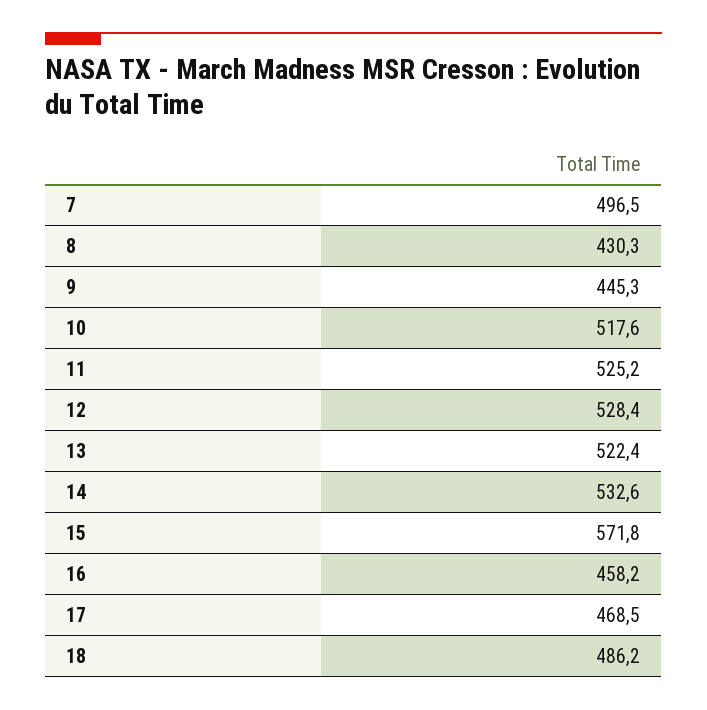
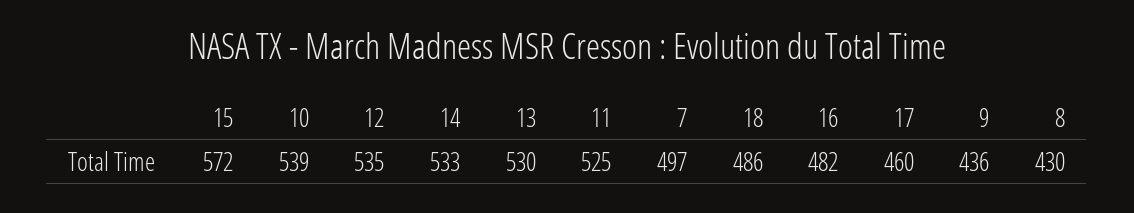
9: 445.3 -> 436
10: 517.6 -> 539
12: 528.4 -> 535
13: 522.4 -> 530
16: 458.2 -> 482
17: 468.5 -> 460

